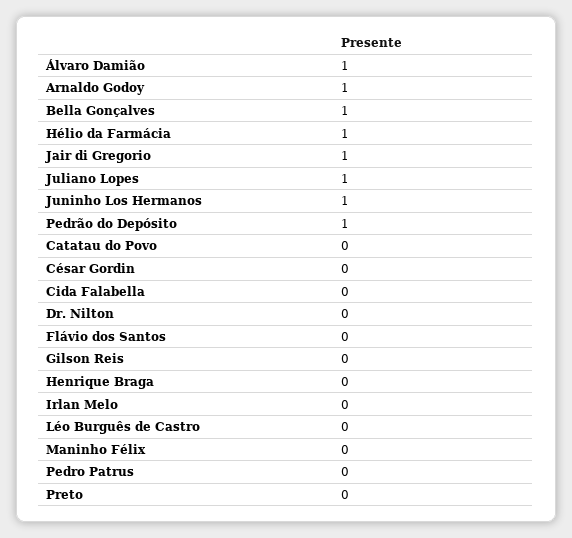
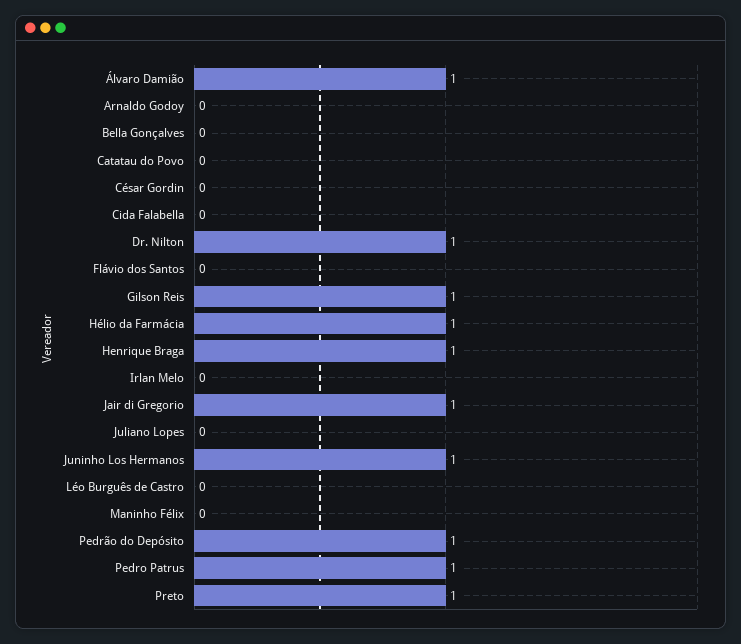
Arnaldo Godoy: 1 -> 0
Bella Gonçalves: 1 -> 0
Juliano Lopes: 1 -> 0
Dr. Nilton: 0 -> 1
Gilson Reis: 0 -> 1
Henrique Braga: 0 -> 1
Pedro Patrus: 0 -> 1
Preto: 0 -> 1

